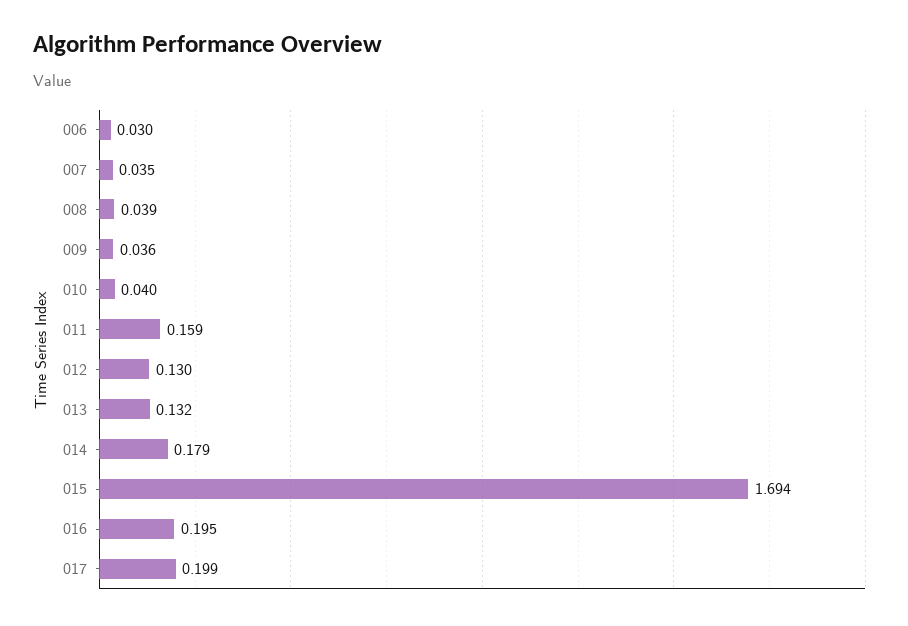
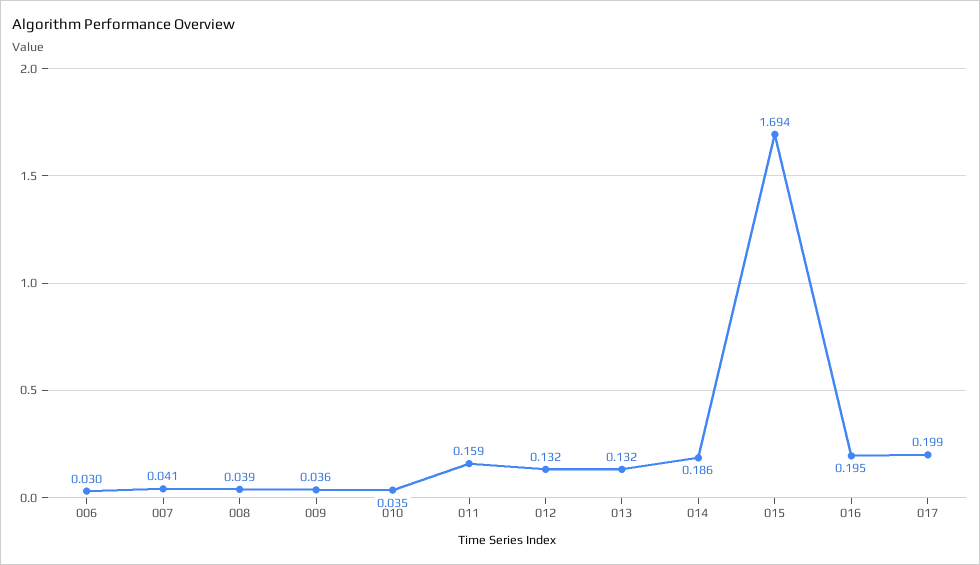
007: 0.035 -> 0.041
010: 0.04 -> 0.035
012: 0.13 -> 0.132
014: 0.179 -> 0.186

